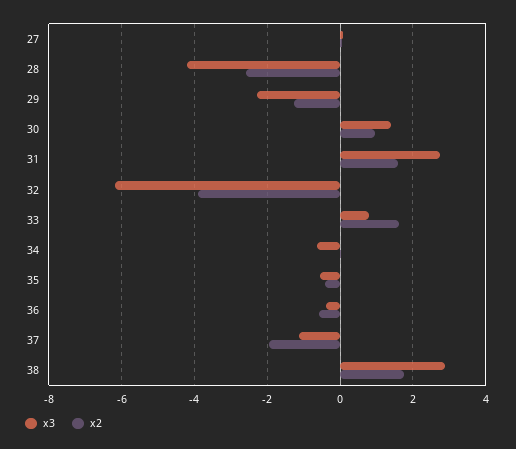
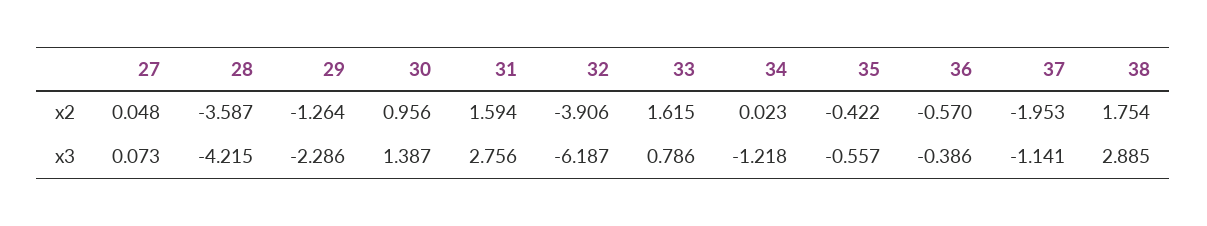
x2, 28: -2.6 -> -3.587
x3, 34: -0.6 -> -1.218

